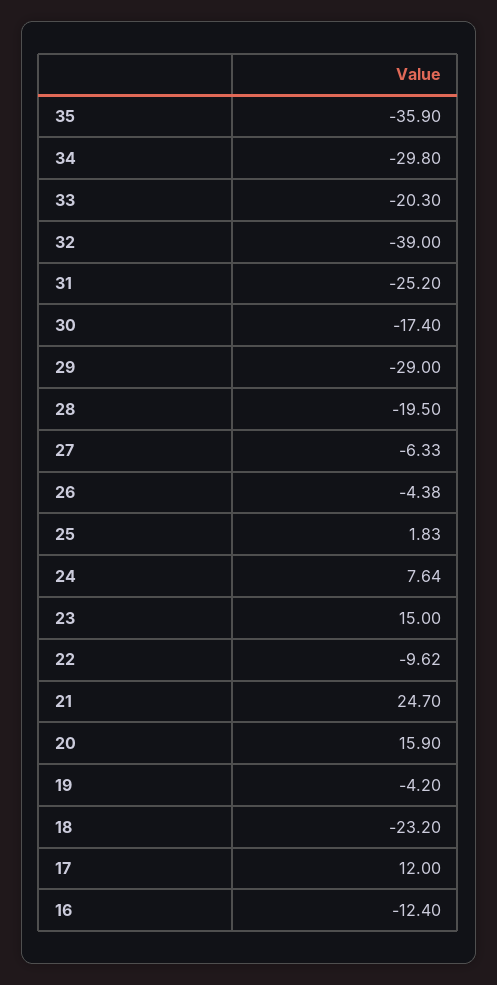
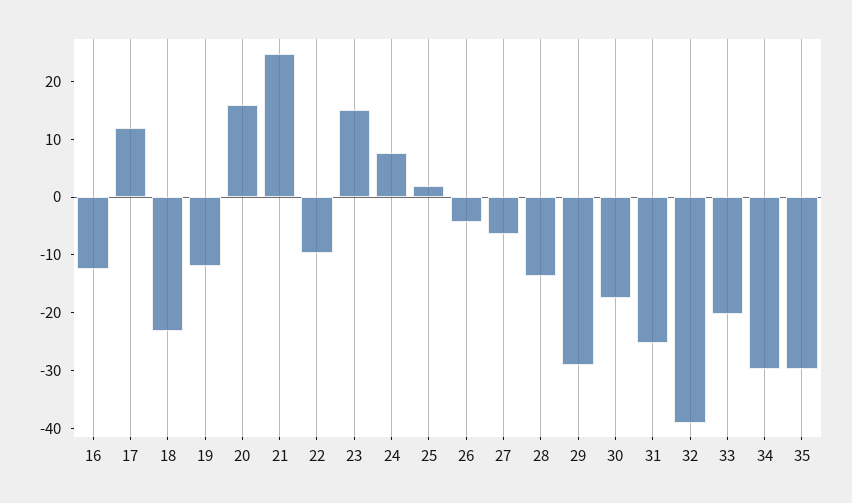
35: -35.9 -> -30
28: -19.5 -> -14
19: -4.2 -> -12

